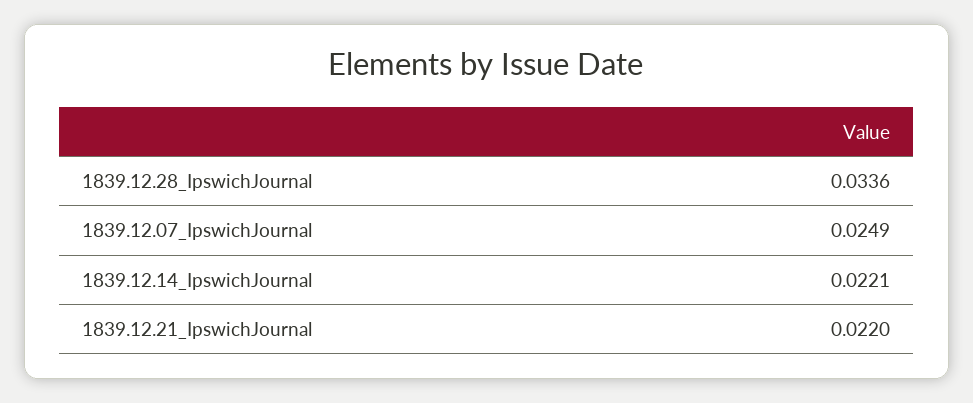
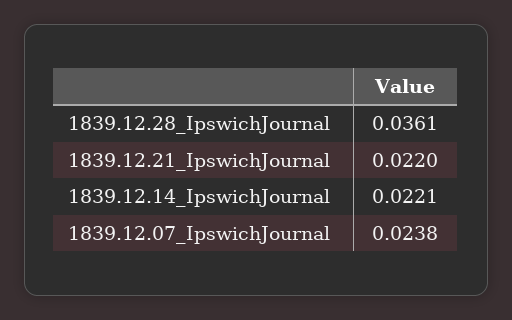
1839.12.28_IpswichJournal: 0.0336 -> 0.0361
1839.12.07_IpswichJournal: 0.0249 -> 0.0238

